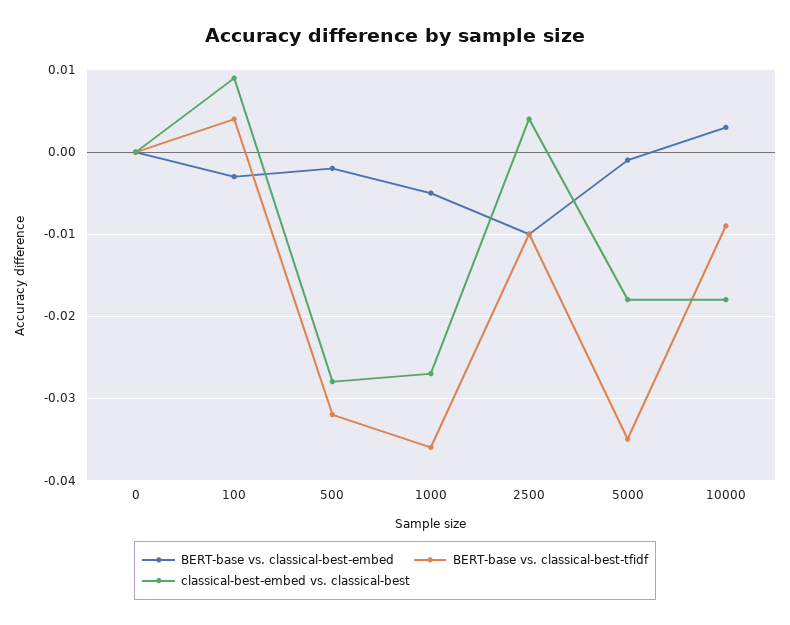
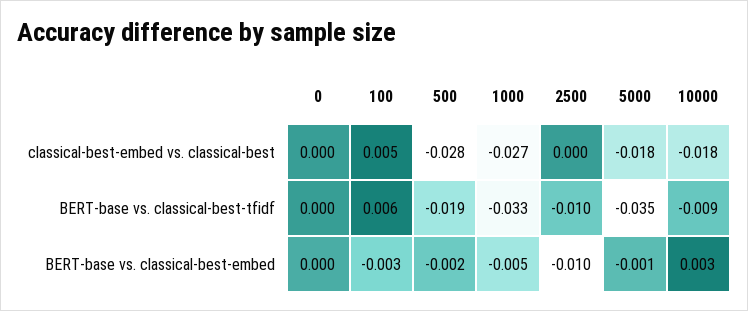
BERT-base vs. classical-best-tfidf, 100: 0.004 -> 0.006
classical-best-embed vs. classical-best, 100: 0.009 -> 0.005
BERT-base vs. classical-best-tfidf, 500: -0.032 -> -0.019
BERT-base vs. classical-best-tfidf, 1000: -0.036 -> -0.033
classical-best-embed vs. classical-best, 2500: 0.004 -> 0

